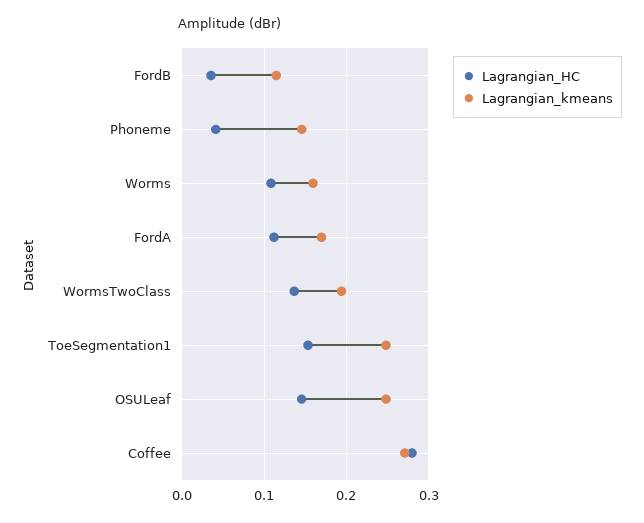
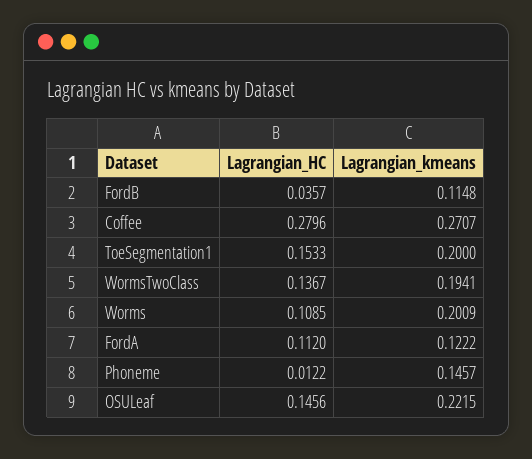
Lagrangian_HC, Phoneme: 0.04 -> 0.0122
Lagrangian_kmeans, Worms: 0.16 -> 0.2009
Lagrangian_kmeans, FordA: 0.17 -> 0.1222
Lagrangian_kmeans, ToeSegmentation1: 0.25 -> 0.2
Lagrangian_kmeans, OSULeaf: 0.25 -> 0.2215

